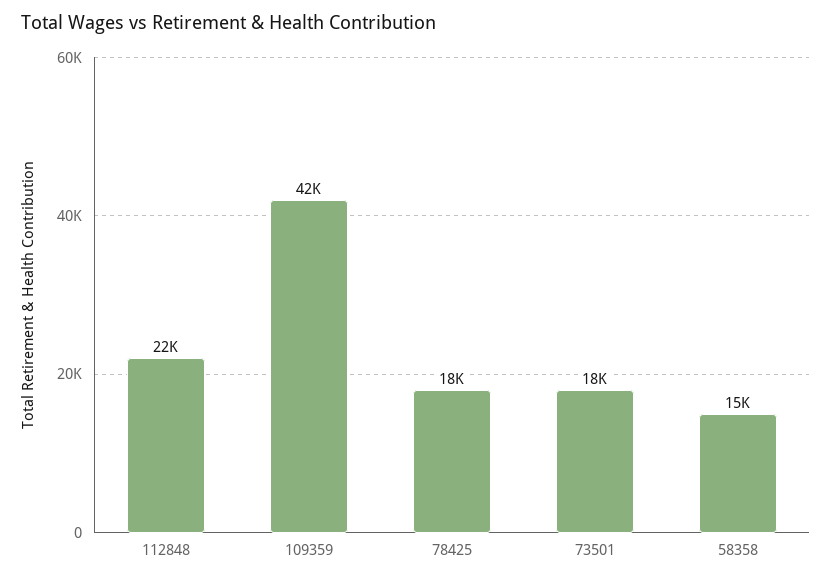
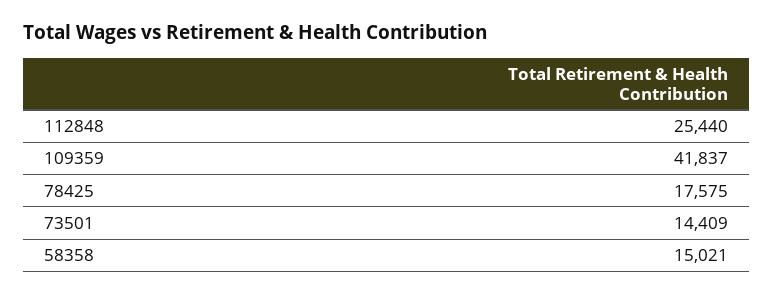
112848: 22000 -> 25440
73501: 18000 -> 14409

